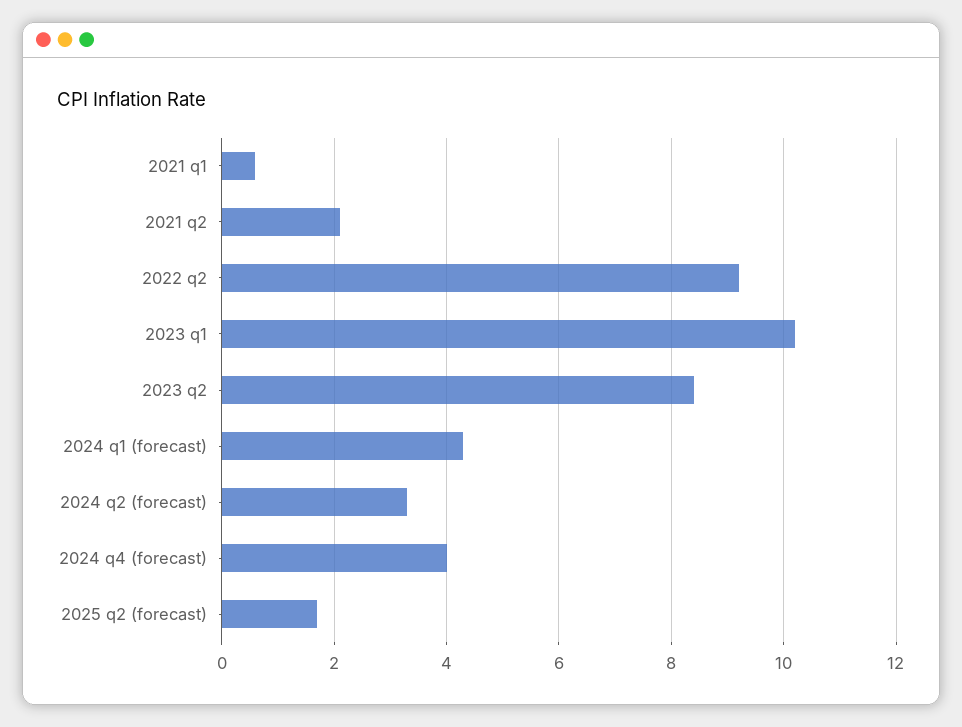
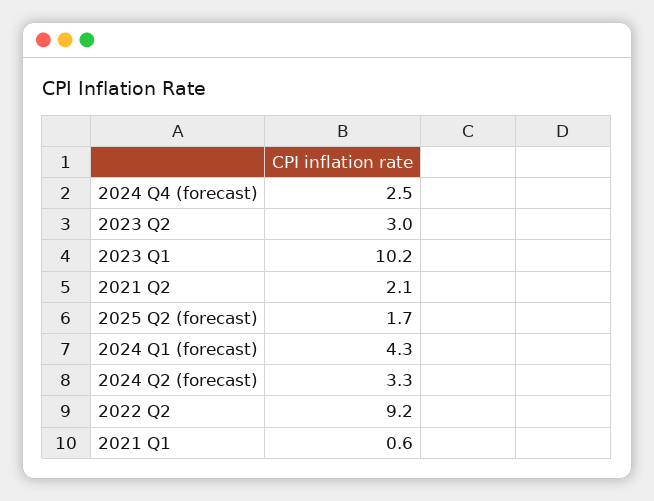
2023 q2: 8.5 -> 3
2024 q4 (forecast): 4 -> 2.5

